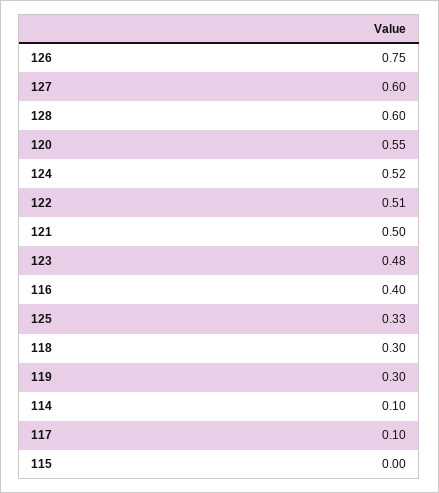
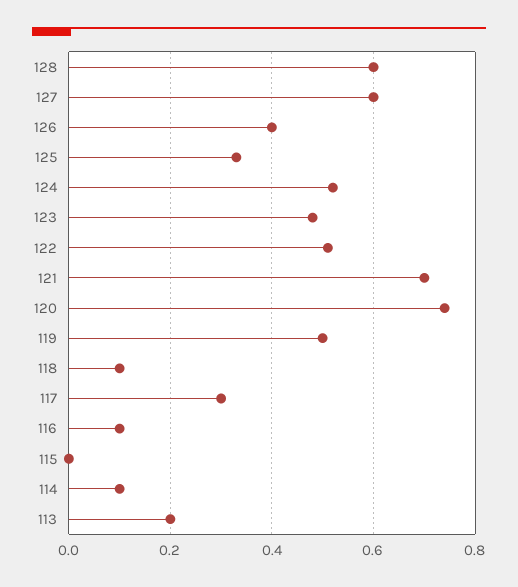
126: 0.75 -> 0.4
120: 0.55 -> 0.75
121: 0.5 -> 0.7
116: 0.4 -> 0.1
118: 0.3 -> 0.1
119: 0.3 -> 0.5
117: 0.1 -> 0.3
113: none -> 0.2

